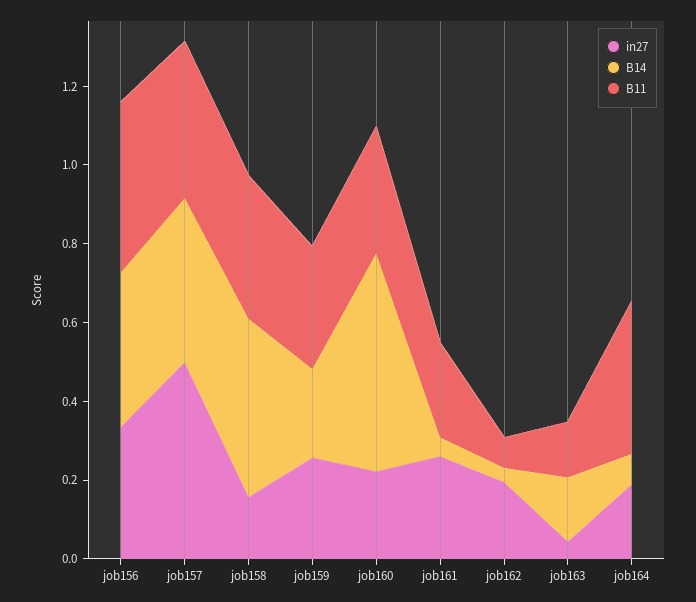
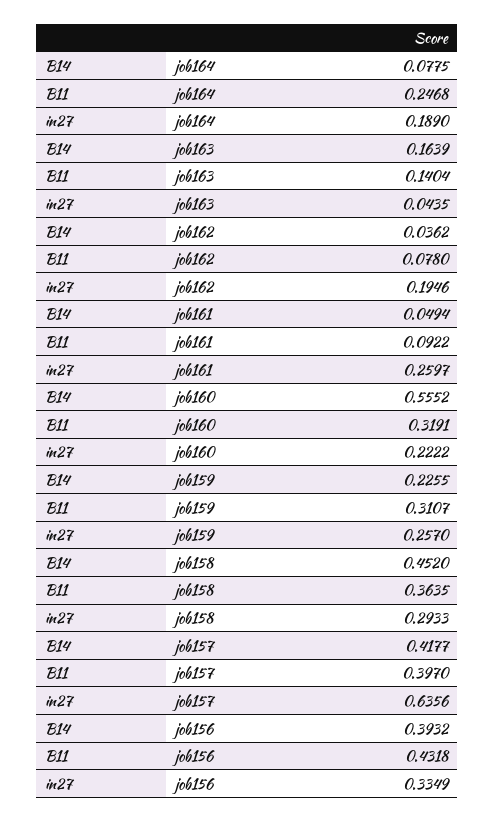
in27, job157: 0.5 -> 0.6356
in27, job158: 0.15 -> 0.2933
B11, job161: 0.25 -> 0.0922
B11, job164: 0.4 -> 0.2468

